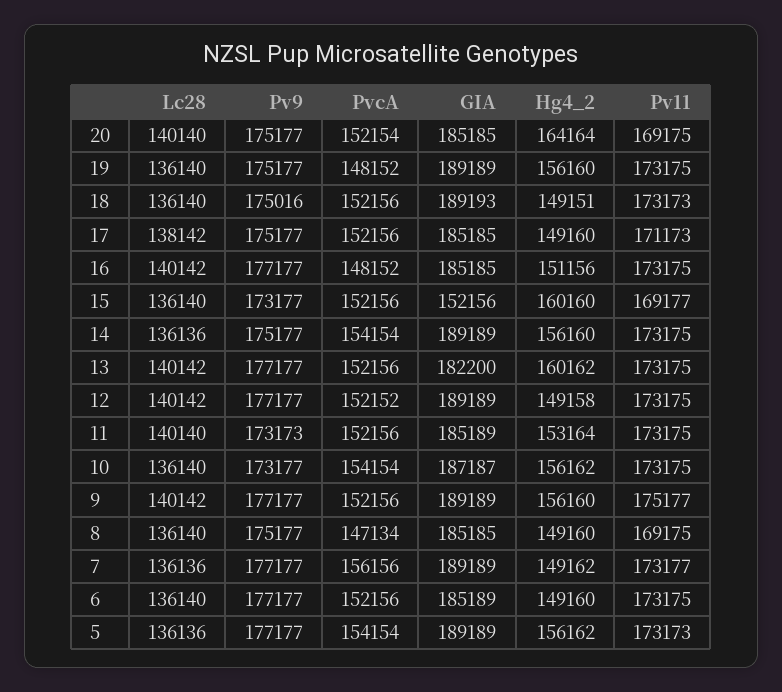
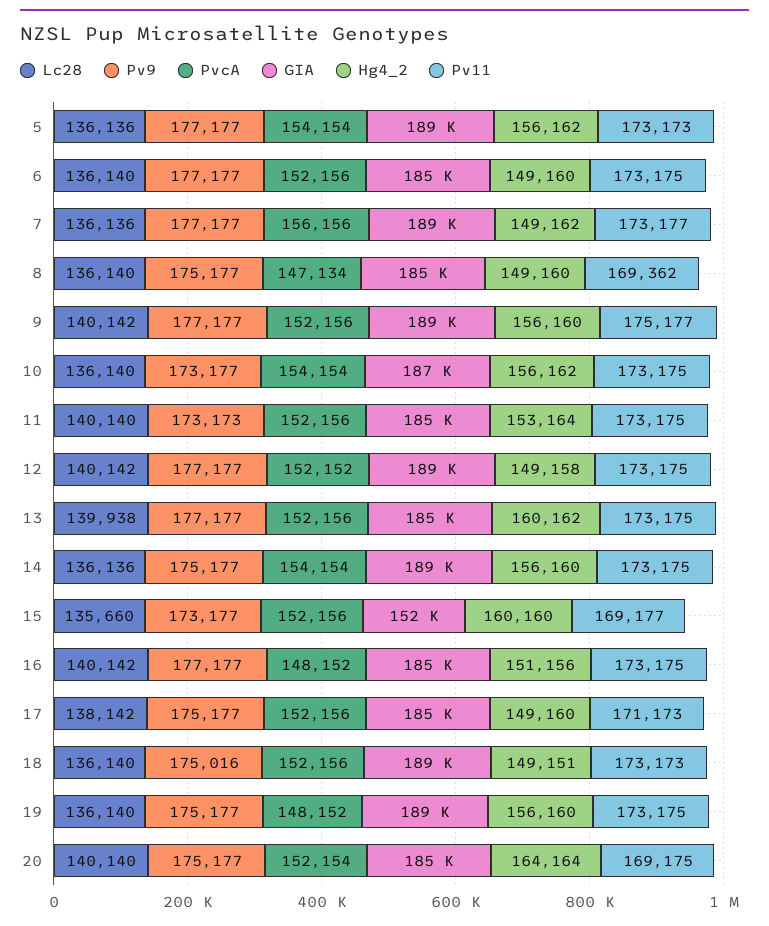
Lc28, 15: 136140 -> 135660
Lc28, 13: 140142 -> 139938
GIA, 13: 182200 -> 185000
Pv11, 8: 169175 -> 169362

